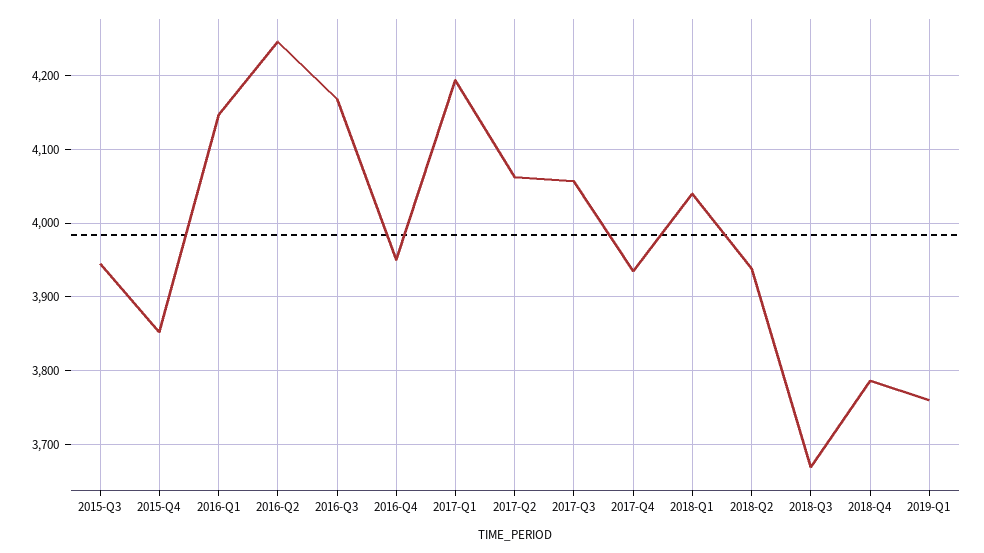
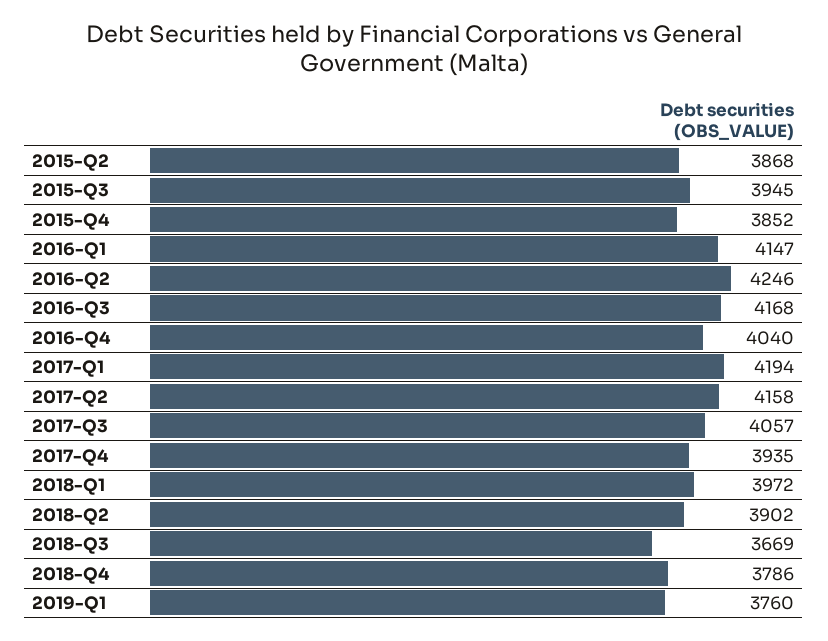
2016-Q4: 3950 -> 4040
2017-Q2: 4060 -> 4158
2018-Q1: 4040 -> 3972
2018-Q2: 3940 -> 3902
2015-Q2: none -> 3868

